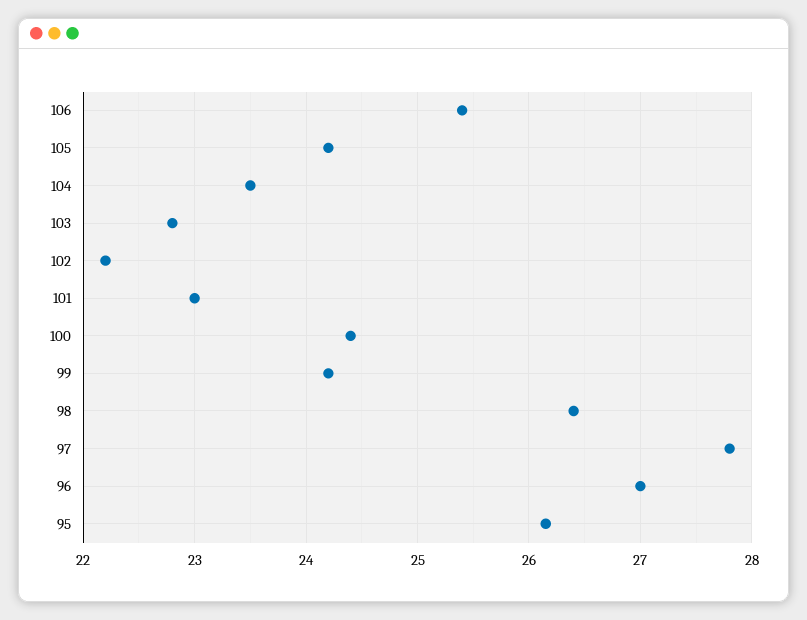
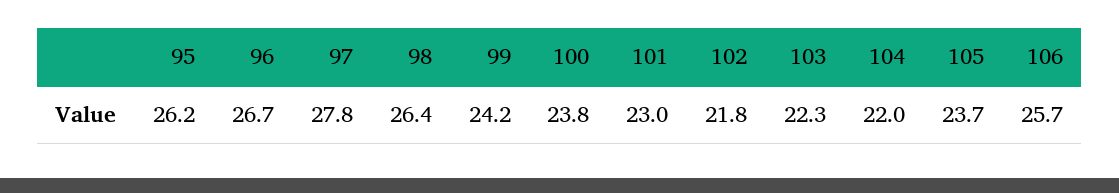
106: 25.4 -> 25.7
105: 24.2 -> 23.7
104: 23.5 -> 22
103: 22.8 -> 22.3
102: 22.2 -> 21.8
100: 24.4 -> 23.8
96: 27 -> 26.7

